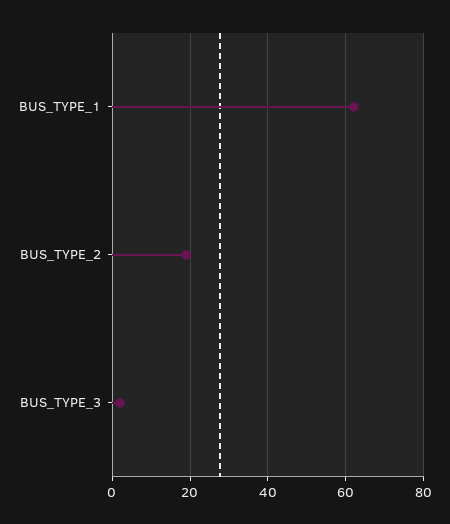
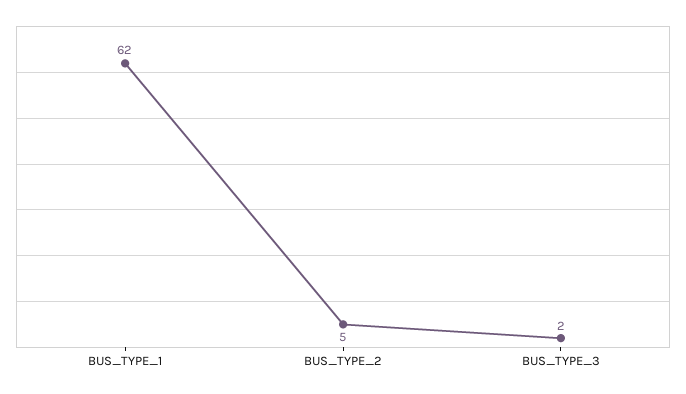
BUS_TYPE_2: 20 -> 5

